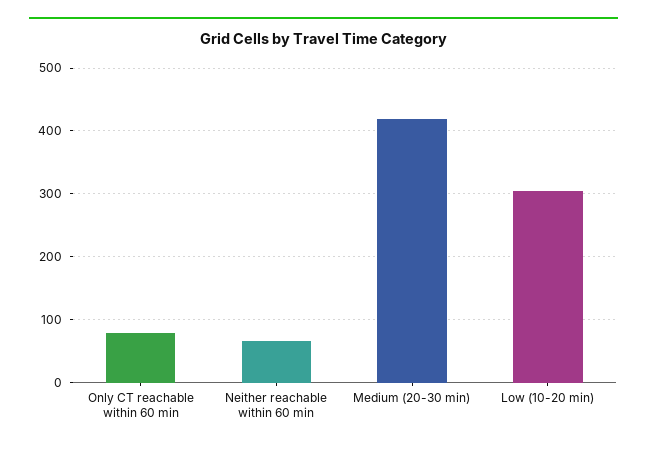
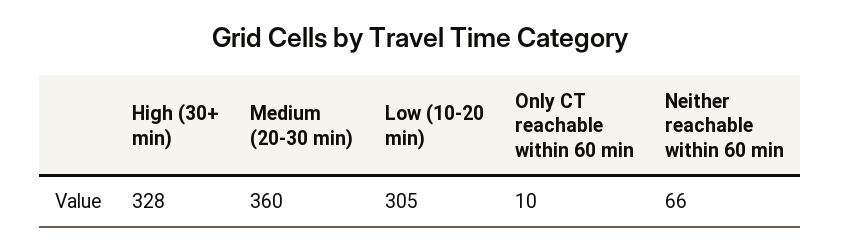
Only CT reachable within 60 min: 80 -> 10
Medium (20-30 min): 420 -> 360
High (30+ min): none -> 328

